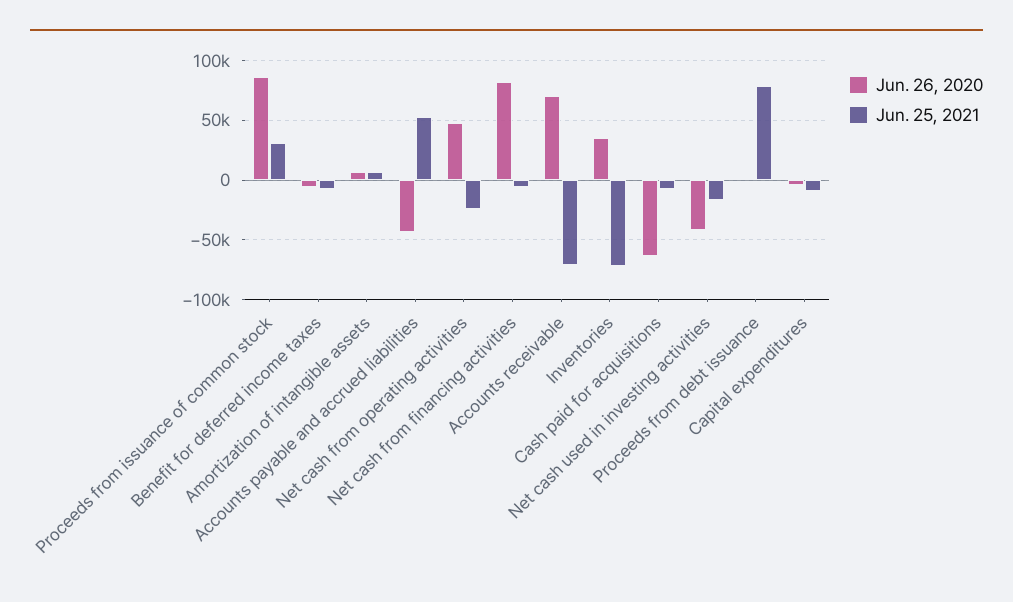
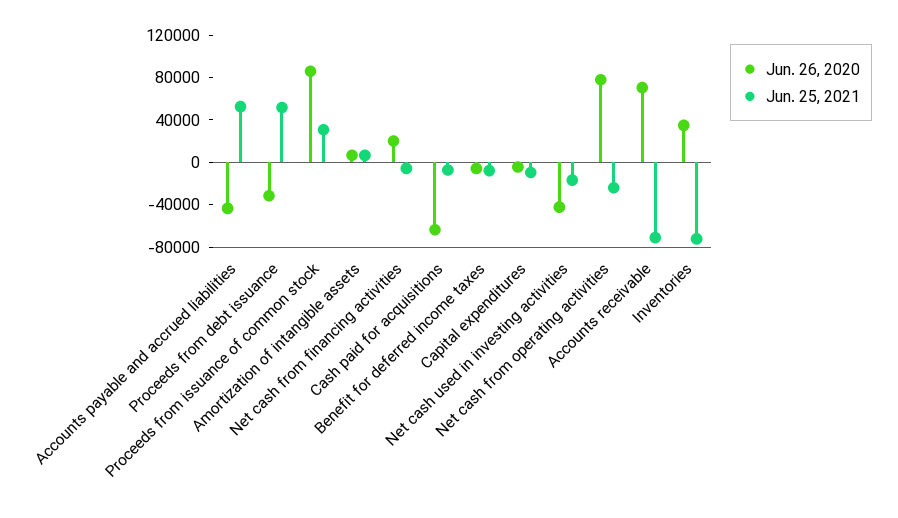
Jun. 26, 2020, Net cash from operating activities: 50000 -> 80000
Jun. 26, 2020, Net cash from financing activities: 80000 -> 20000
Jun. 26, 2020, Proceeds from debt issuance: 0 -> -30000
Jun. 25, 2021, Proceeds from debt issuance: 80000 -> 50000

